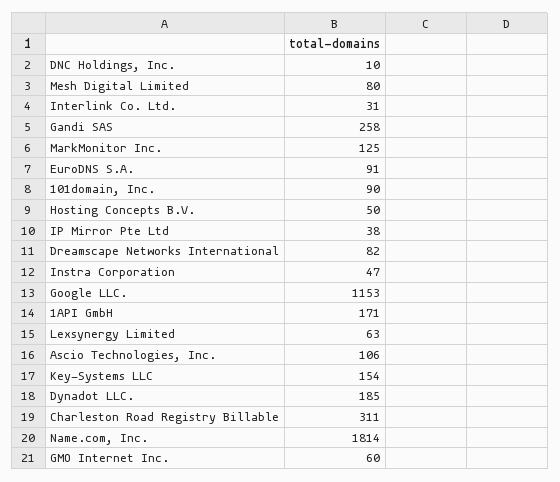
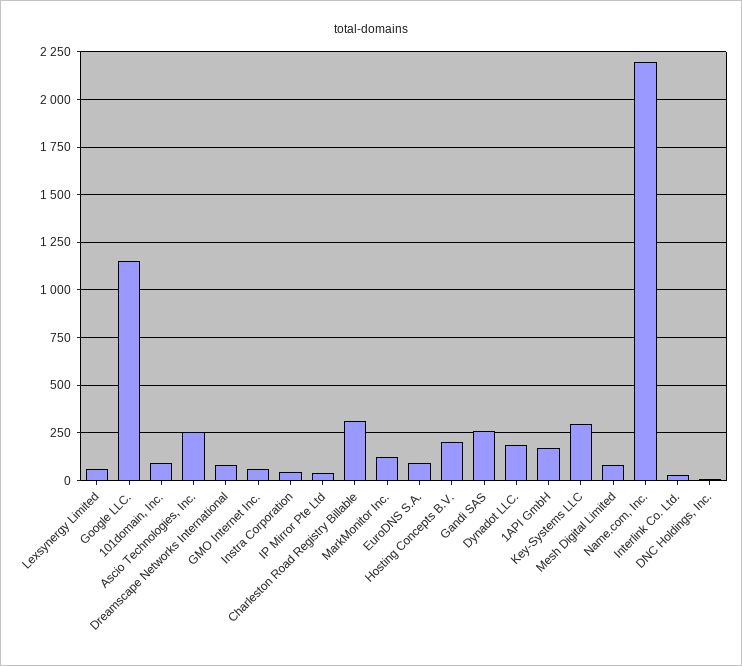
Hosting Concepts B.V.: 50 -> 200
Ascio Technologies, Inc.: 106 -> 250
Key-Systems LLC: 154 -> 300
Name.com, Inc.: 1814 -> 2200

